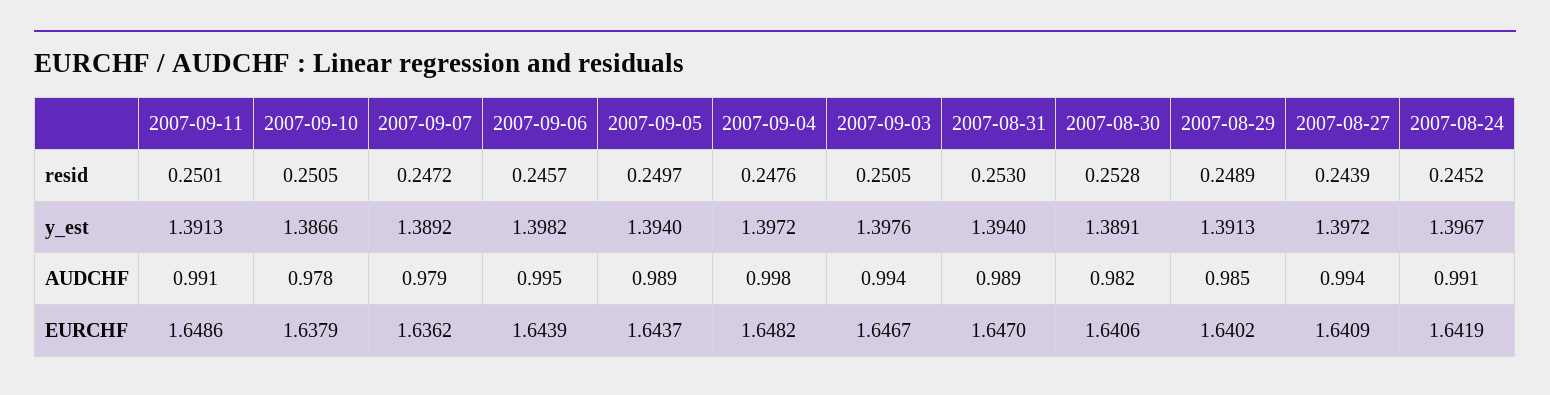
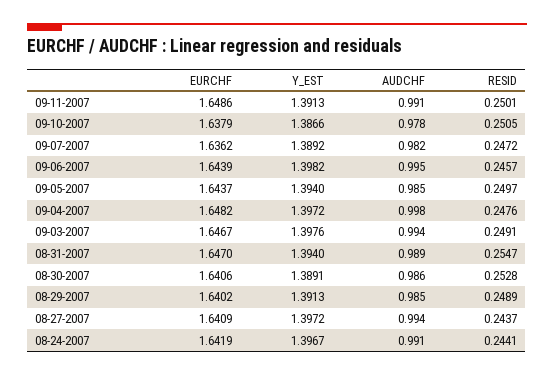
2007-09-03, resid: 0.2505 -> 0.2491
2007-08-31, resid: 0.253 -> 0.2547
2007-08-27, resid: 0.2439 -> 0.2437
2007-08-24, resid: 0.2452 -> 0.2441
2007-09-07, AUDCHF: 0.979 -> 0.982
2007-09-05, AUDCHF: 0.989 -> 0.985
2007-08-30, AUDCHF: 0.982 -> 0.986

